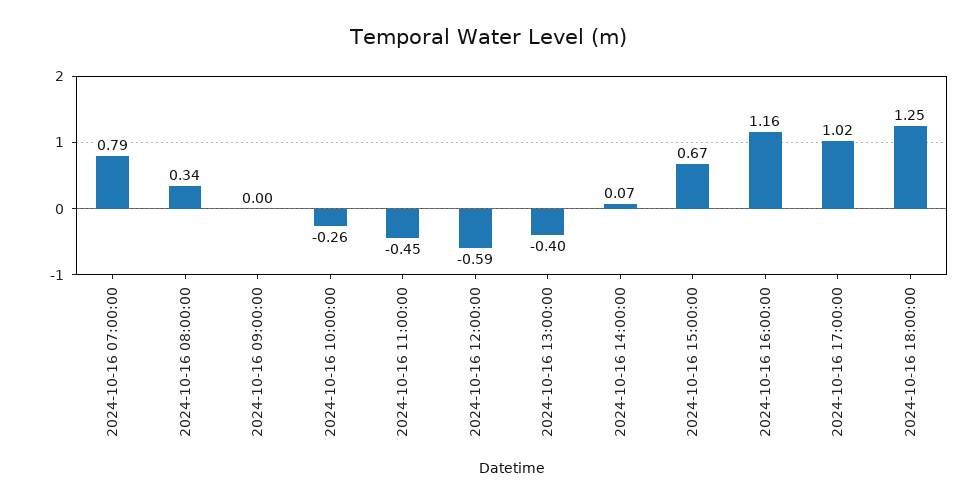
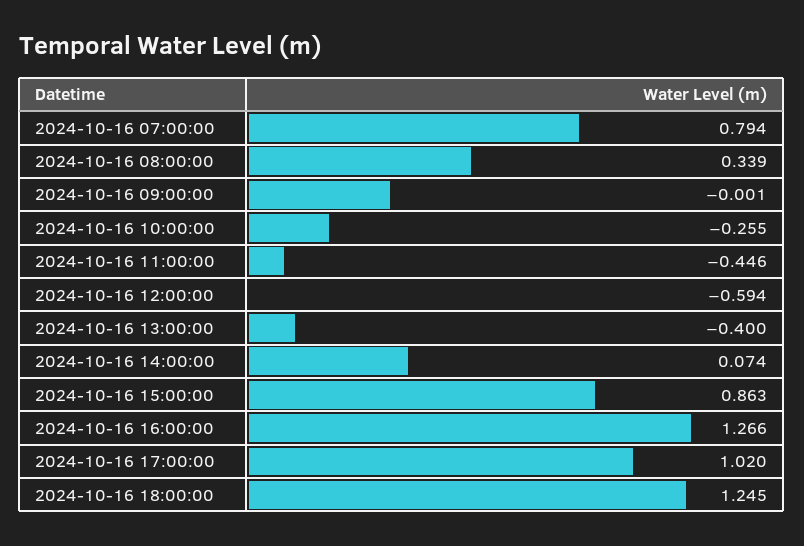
2024-10-16 15:00:00: 0.67 -> 0.863
2024-10-16 16:00:00: 1.16 -> 1.266

